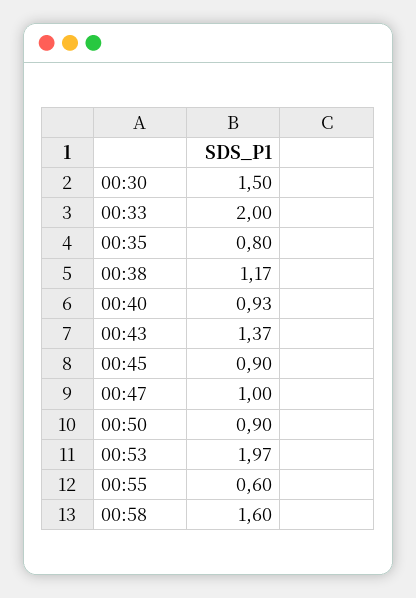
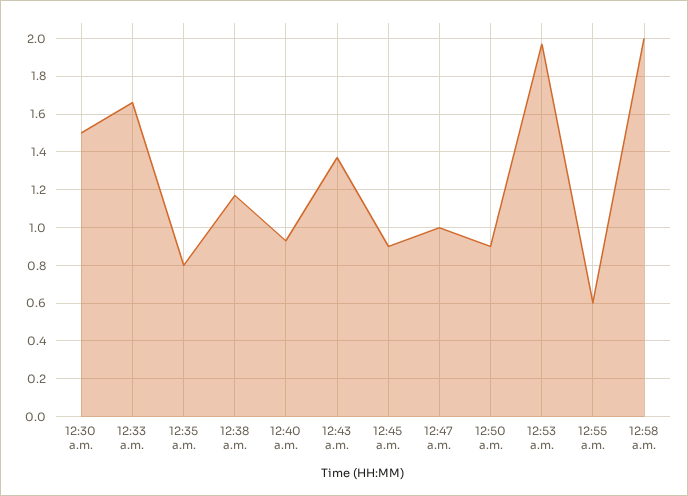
00:33: 2 -> 1.65
00:58: 1.6 -> 2

